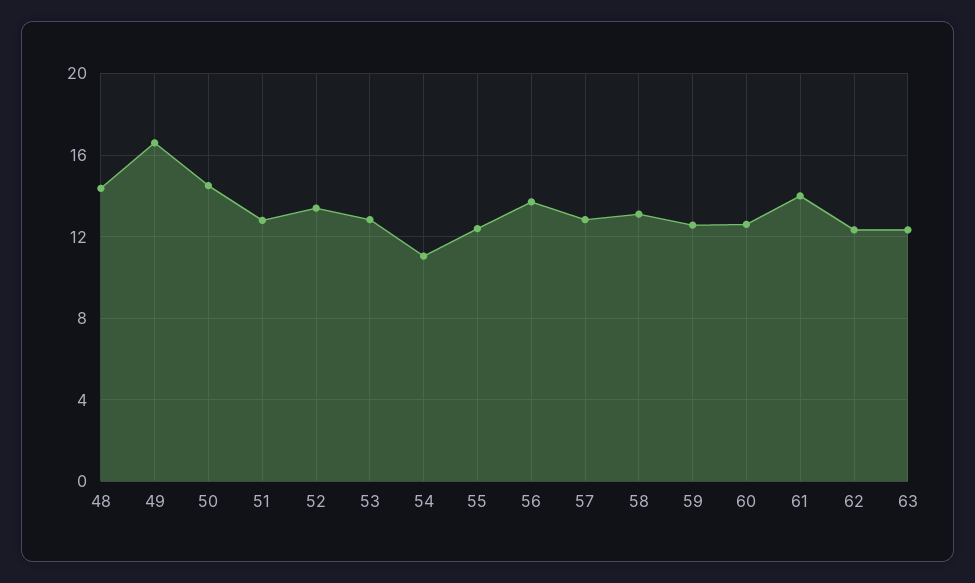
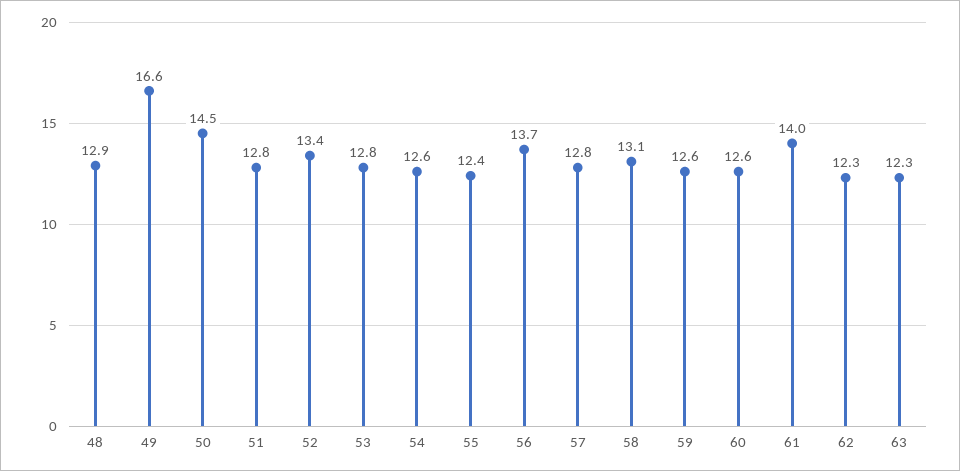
48: 14.5 -> 12.9
54: 11 -> 12.6

